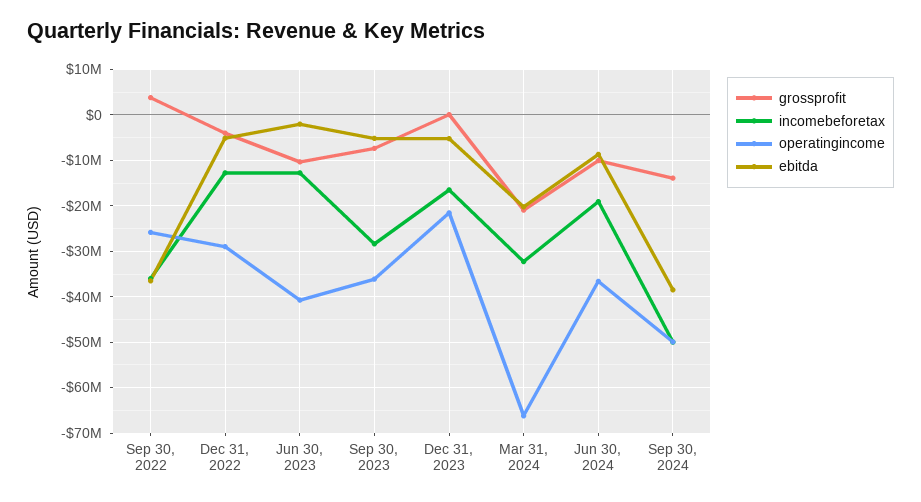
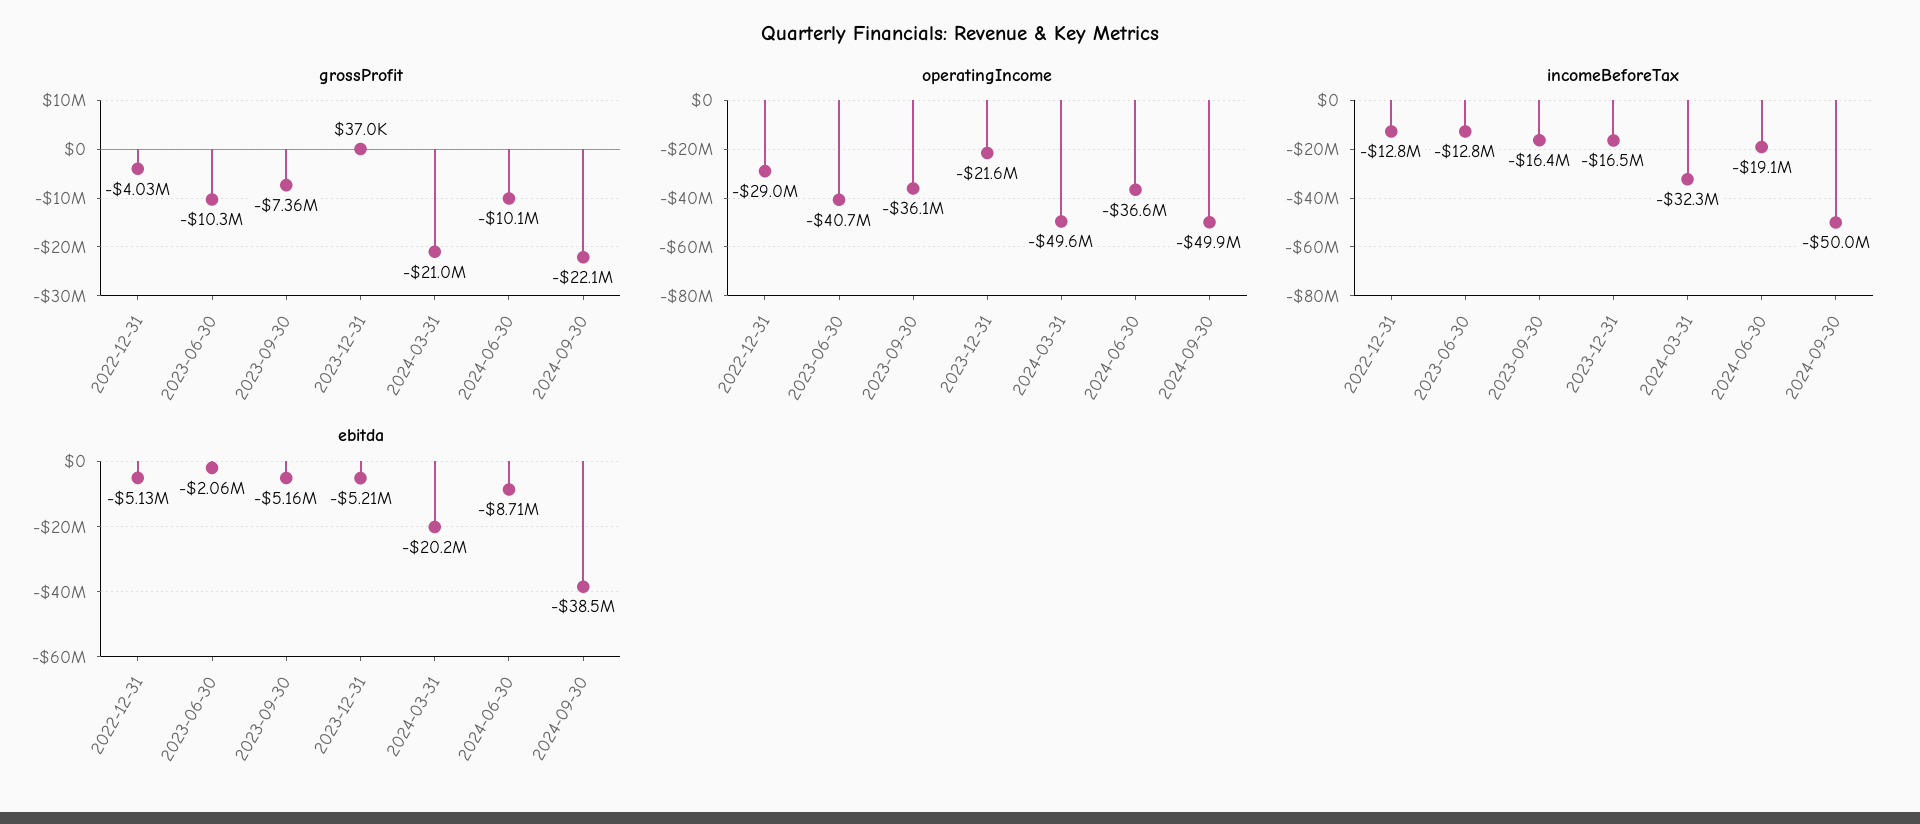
grossprofit, Sep 30, 2022: 4000000 -> none
incomebeforetax, Sep 30, 2022: -36000000 -> none
operatingincome, Sep 30, 2022: -26000000 -> none
ebitda, Sep 30, 2022: -36000000 -> none
incomebeforetax, Sep 30, 2023: -28000000 -> -16400000
operatingincome, Mar 31, 2024: -66000000 -> -49600000
grossprofit, Sep 30, 2024: -14000000 -> -22100000

